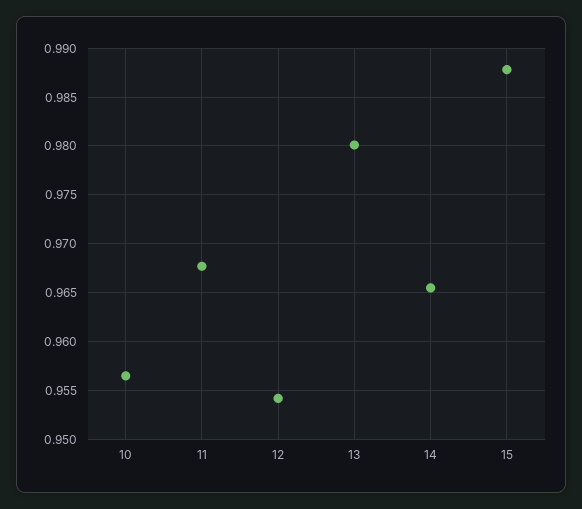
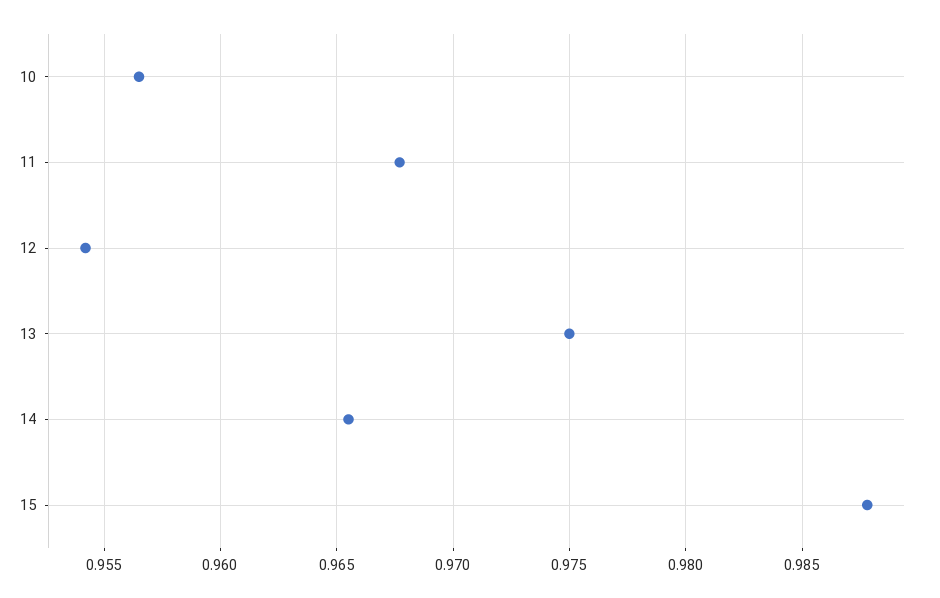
13: 0.98 -> 0.975

